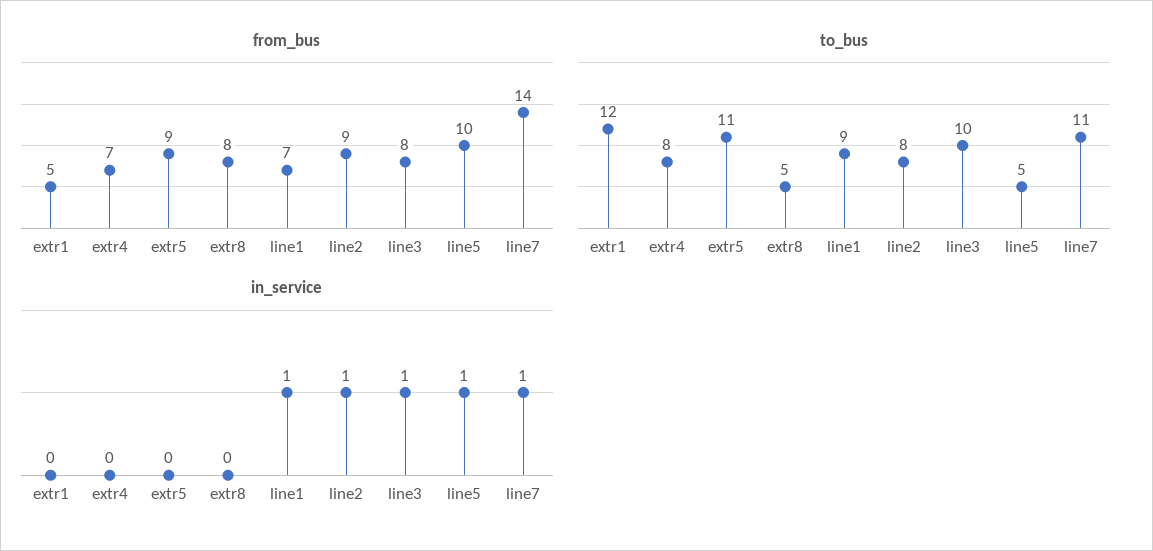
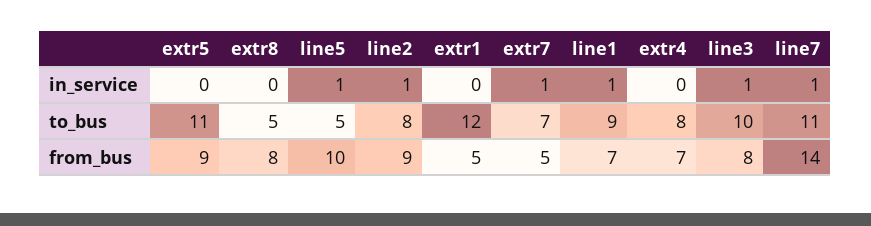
in_service, extr7: none -> 1
to_bus, extr7: none -> 7
from_bus, extr7: none -> 5

